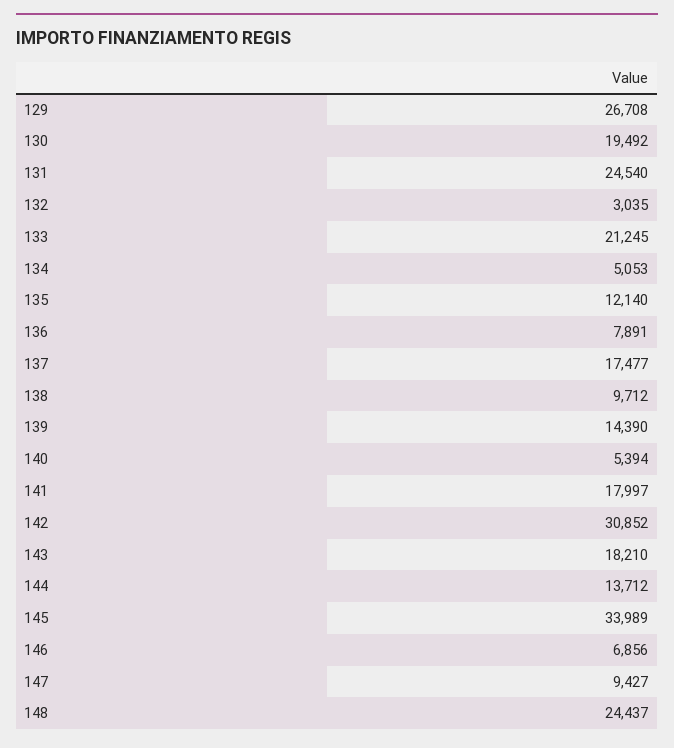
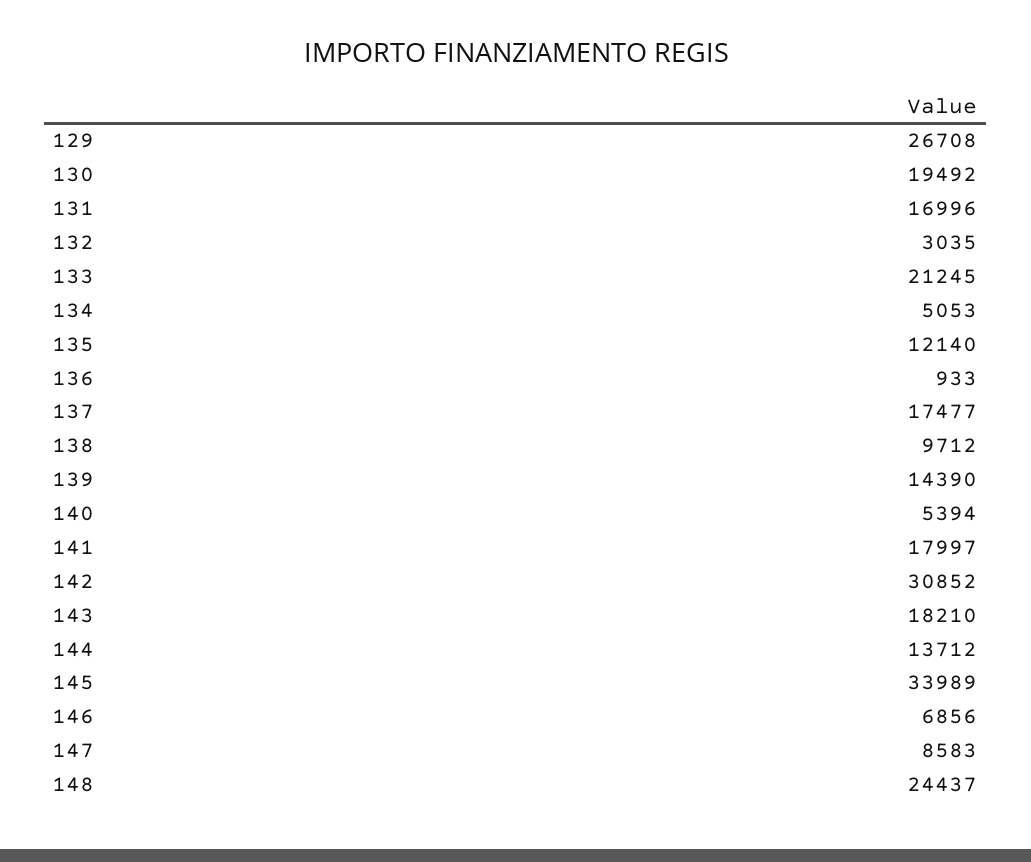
131: 24540 -> 16996
136: 7891 -> 933
147: 9427 -> 8583

